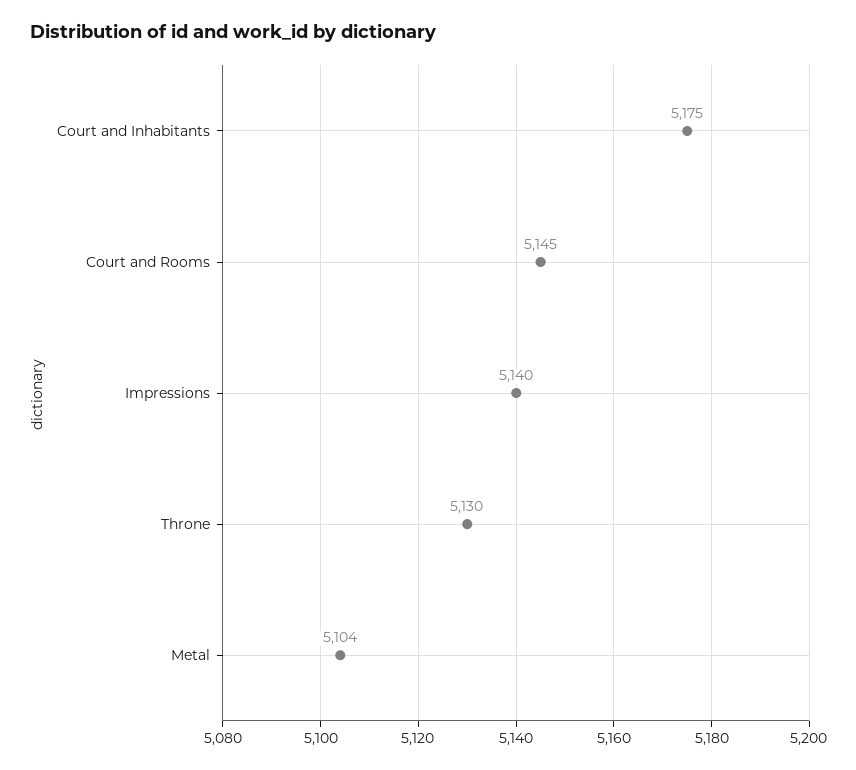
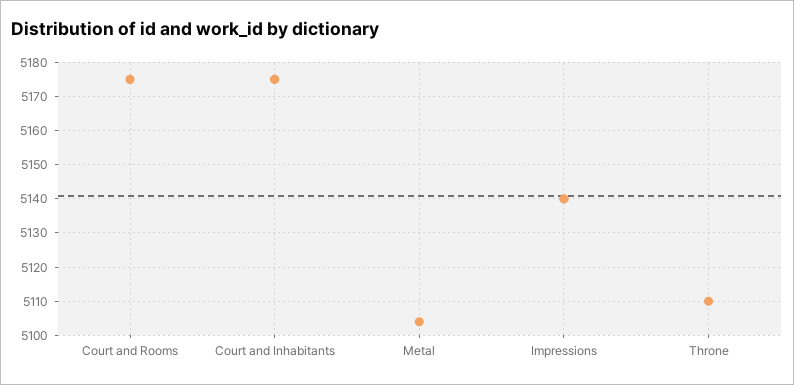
Court and Rooms: 5145 -> 5175
Throne: 5130 -> 5110

